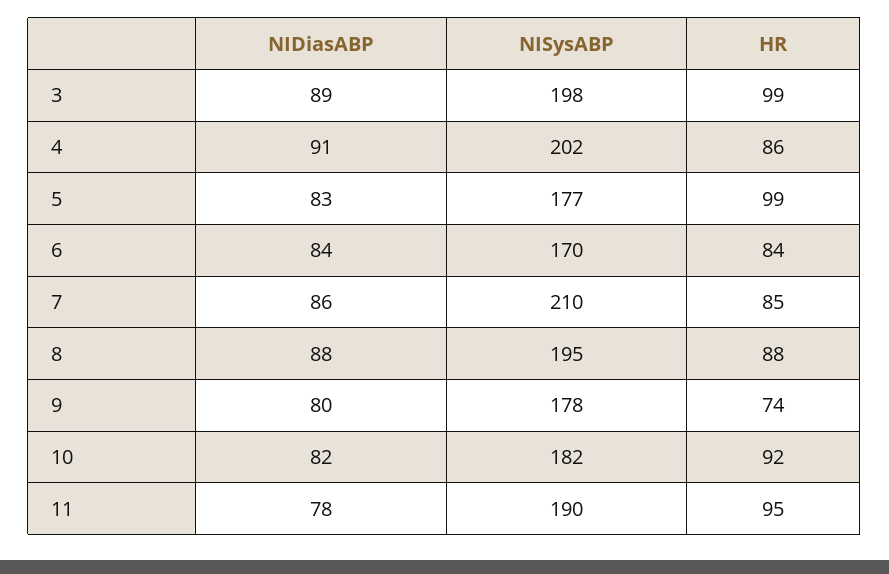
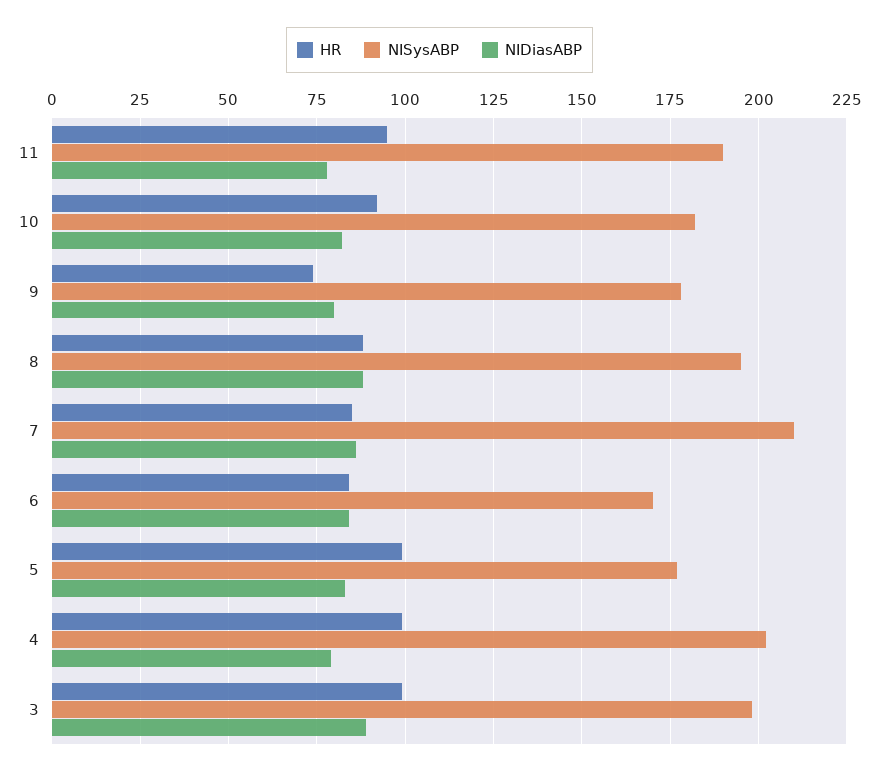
NIDiasABP, 4: 91 -> 80
HR, 4: 86 -> 100

